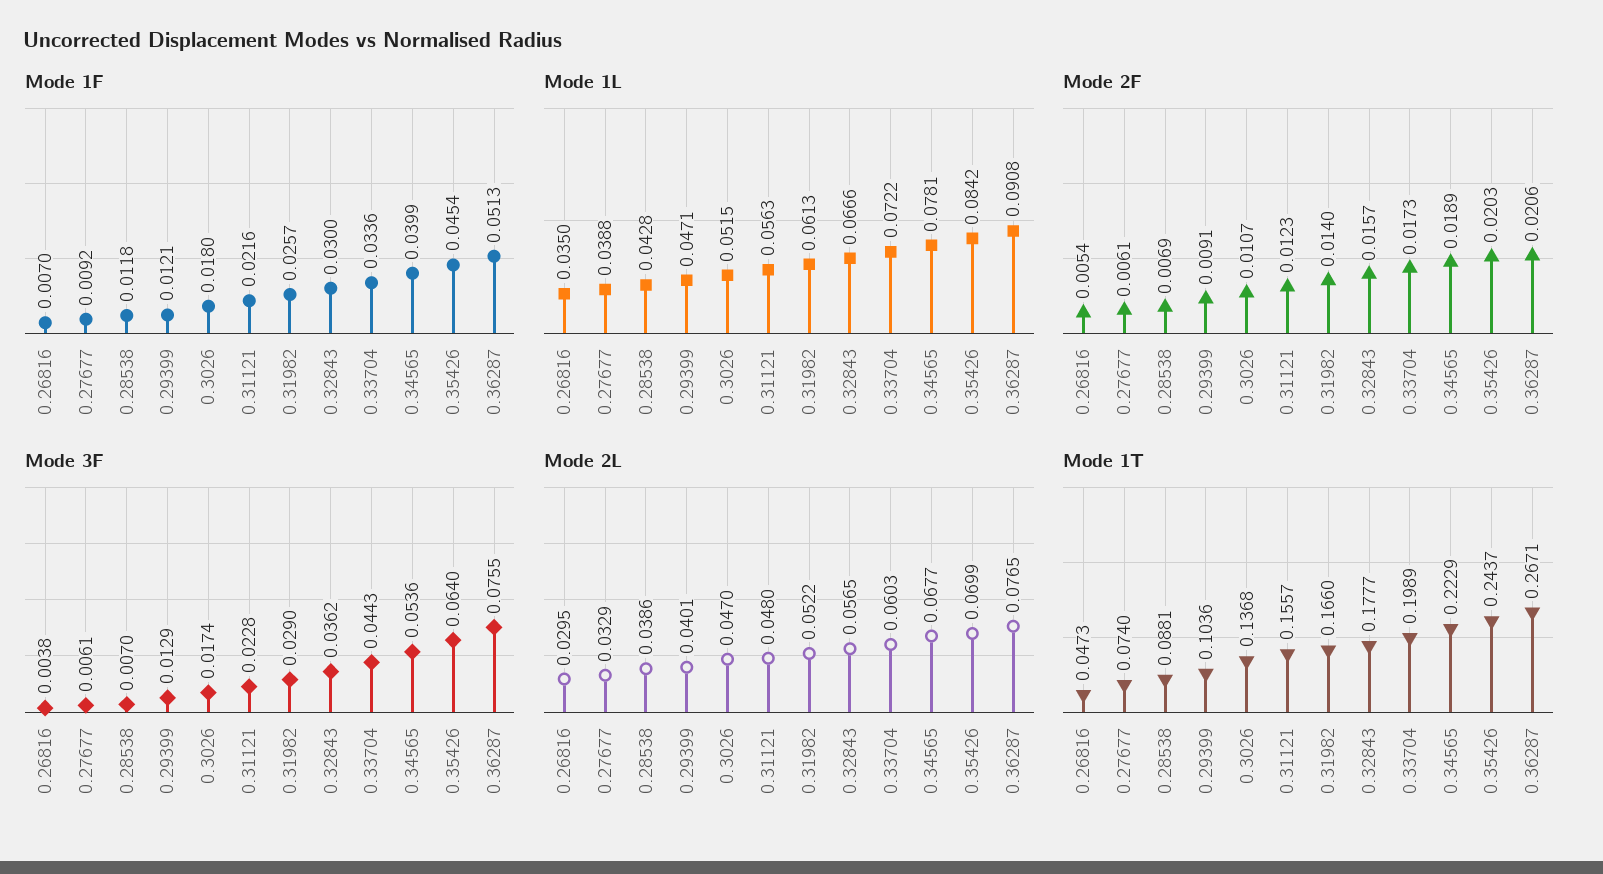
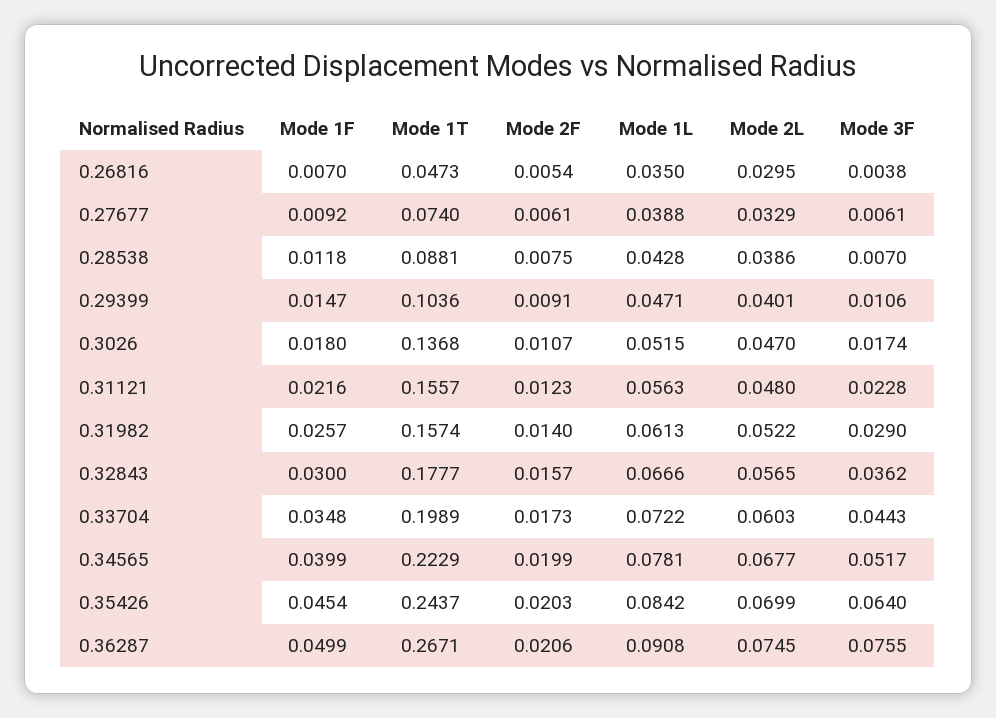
Mode 1F, 0.29399: 0.0121 -> 0.0147
Mode 1F, 0.33704: 0.0336 -> 0.0348
Mode 1F, 0.36287: 0.0513 -> 0.0499
Mode 2F, 0.28538: 0.0069 -> 0.0075
Mode 2F, 0.34565: 0.0189 -> 0.0199
Mode 3F, 0.29399: 0.0129 -> 0.0106
Mode 3F, 0.34565: 0.0536 -> 0.0517
Mode 2L, 0.36287: 0.0765 -> 0.0745
Mode 1T, 0.31982: 0.166 -> 0.1574

